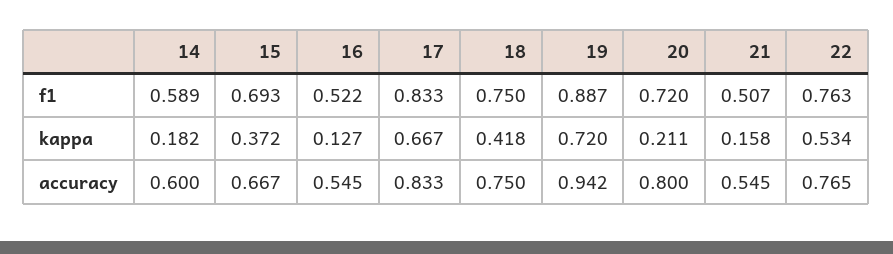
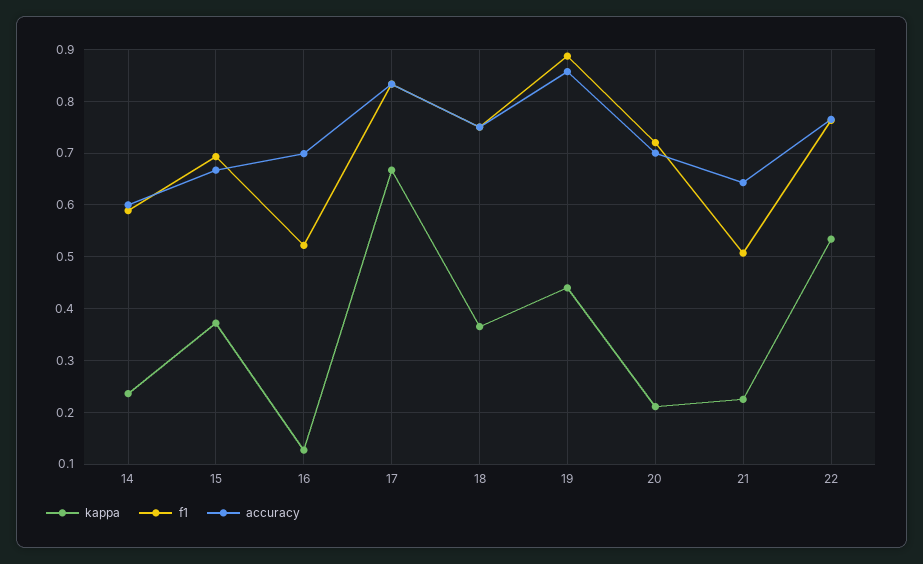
kappa, 14: 0.182 -> 0.24
kappa, 18: 0.418 -> 0.36
kappa, 19: 0.72 -> 0.44
kappa, 21: 0.158 -> 0.22
accuracy, 16: 0.545 -> 0.7
accuracy, 19: 0.942 -> 0.86
accuracy, 20: 0.8 -> 0.7
accuracy, 21: 0.545 -> 0.64

